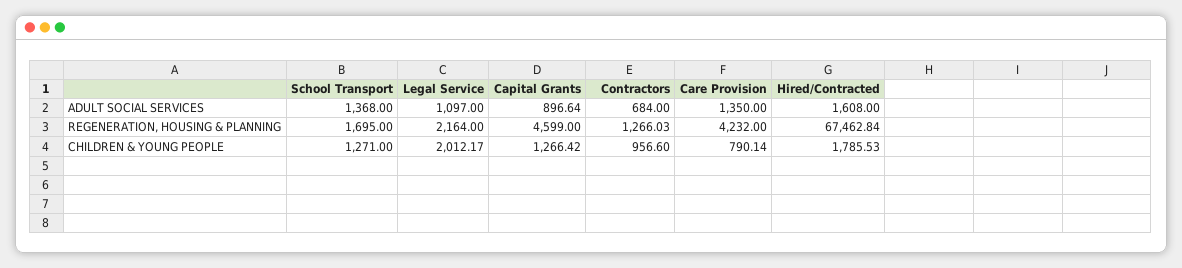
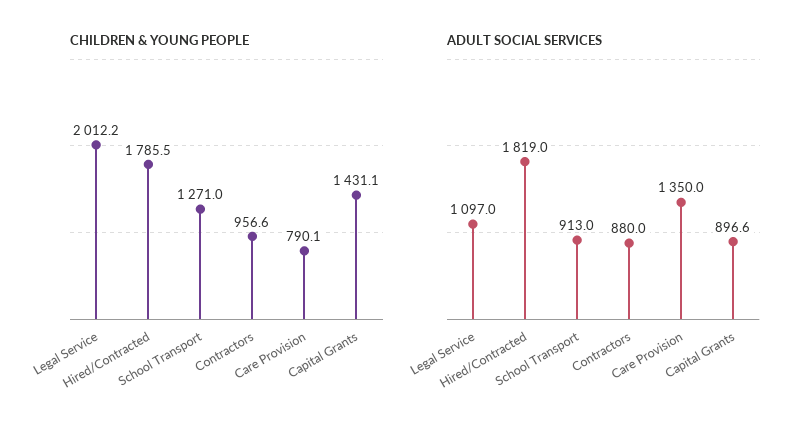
ADULT SOCIAL SERVICES, School Transport: 1368 -> 913
ADULT SOCIAL SERVICES, Contractors: 684 -> 880
ADULT SOCIAL SERVICES, Hired/Contracted: 1608 -> 1819
REGENERATION, HOUSING & PLANNING, School Transport: 1695 -> none
REGENERATION, HOUSING & PLANNING, Legal Service: 2164 -> none
REGENERATION, HOUSING & PLANNING, Capital Grants: 4599 -> none
REGENERATION, HOUSING & PLANNING, Contractors: 1266.03 -> none
REGENERATION, HOUSING & PLANNING, Care Provision: 4232 -> none
REGENERATION, HOUSING & PLANNING, Hired/Contracted: 67462.84 -> none
CHILDREN & YOUNG PEOPLE, Capital Grants: 1266.42 -> 1431.1

